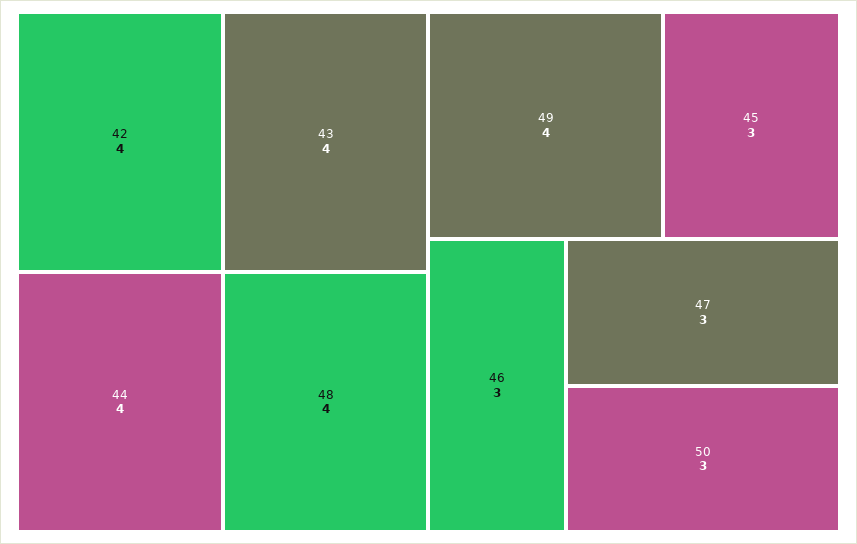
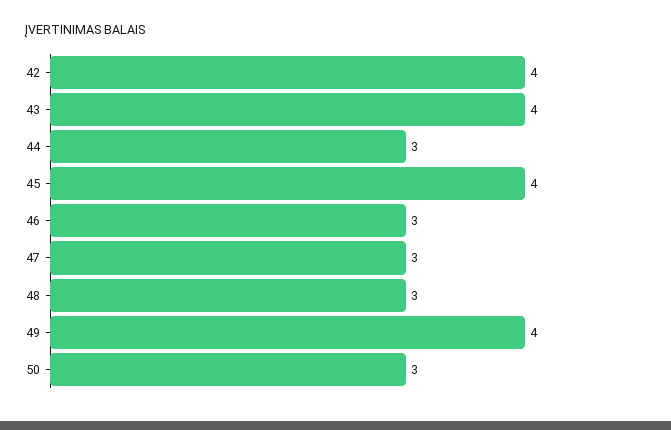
44: 4 -> 3
48: 4 -> 3
45: 3 -> 4

